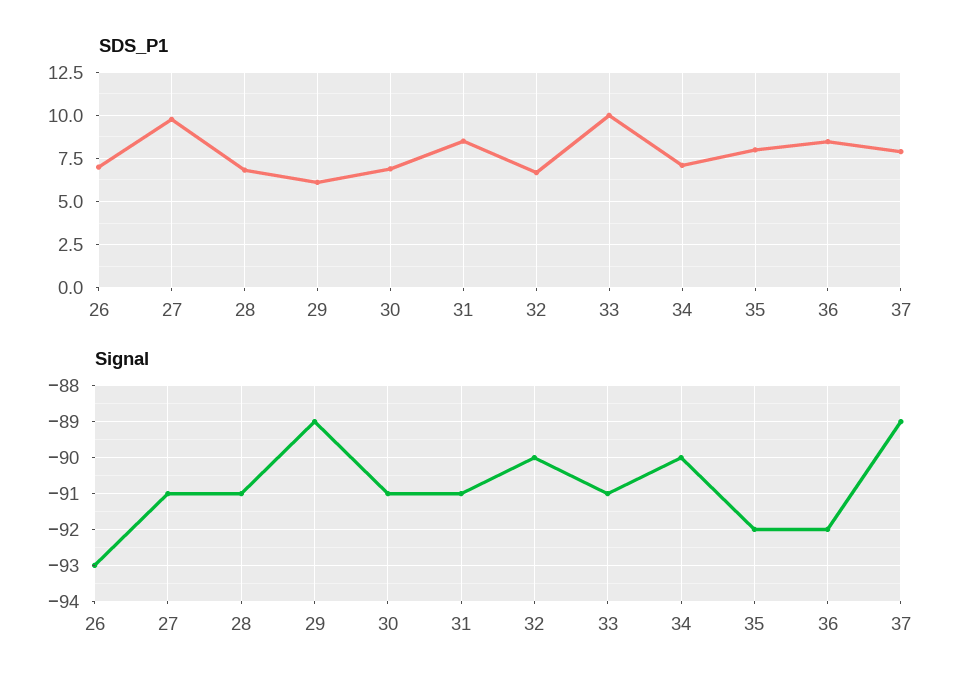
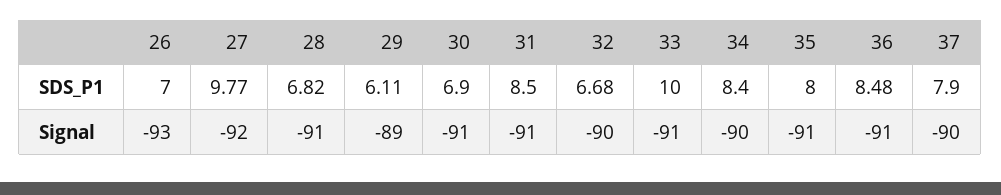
SDS_P1, 34: 7 -> 8.4
Signal, 27: -91 -> -92
Signal, 35: -92 -> -91
Signal, 36: -92 -> -91
Signal, 37: -89 -> -90

